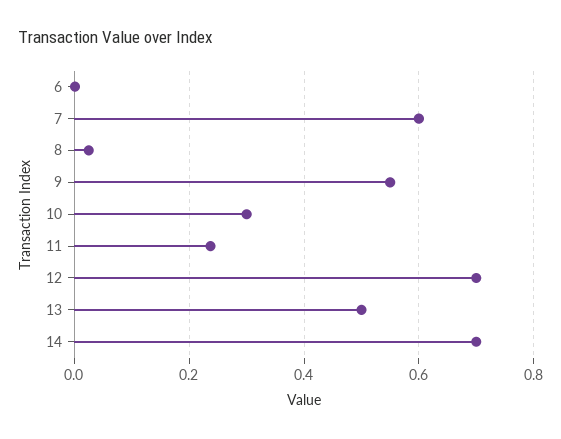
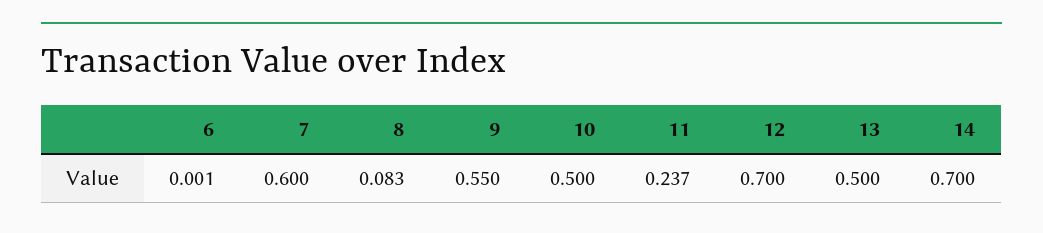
8: 0.02 -> 0.083
10: 0.3 -> 0.5

